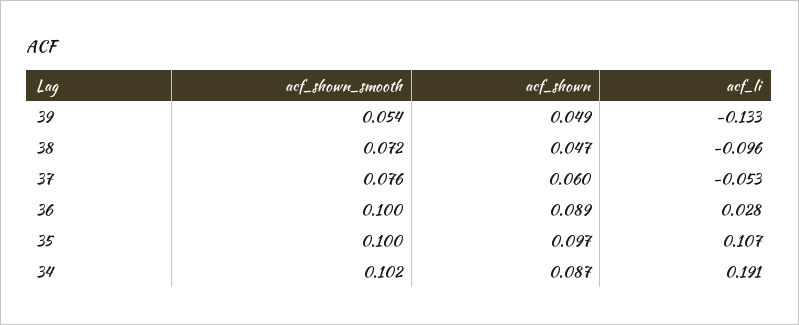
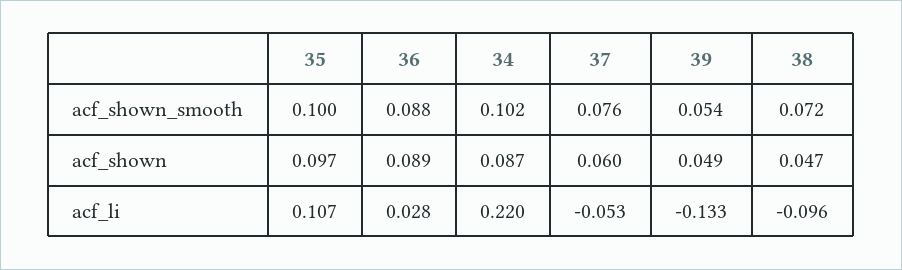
acf_shown_smooth, 36: 0.1 -> 0.088
acf_li, 34: 0.191 -> 0.22

